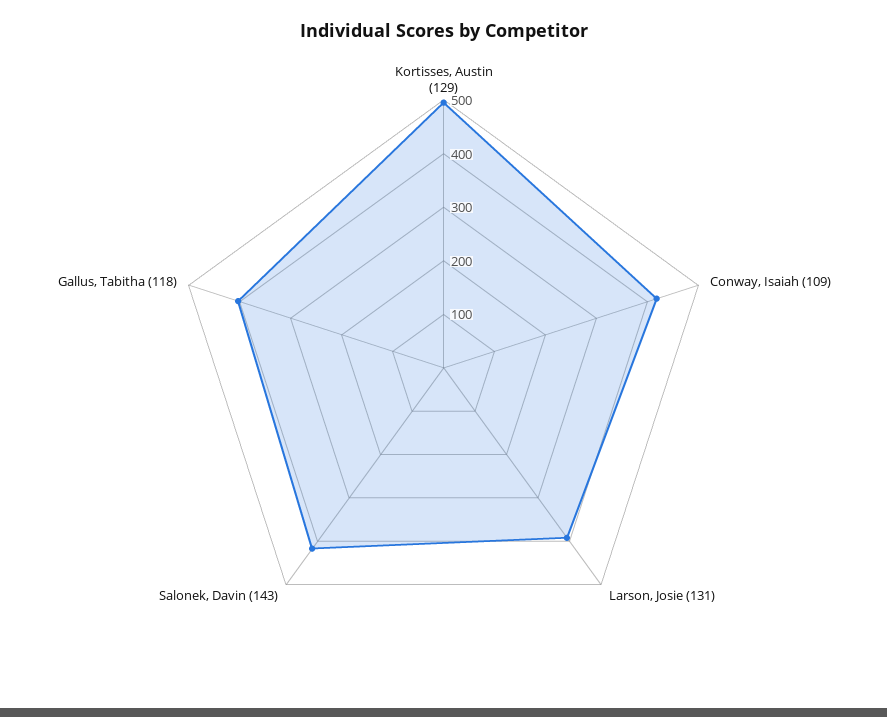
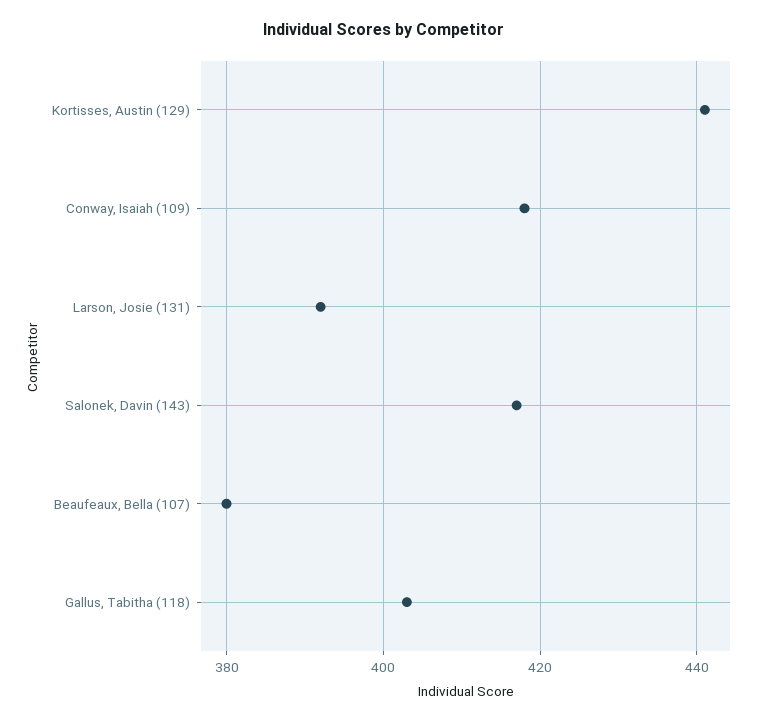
Kortisses, Austin (129): 500 -> 440
Beaufeaux, Bella (107): none -> 380

